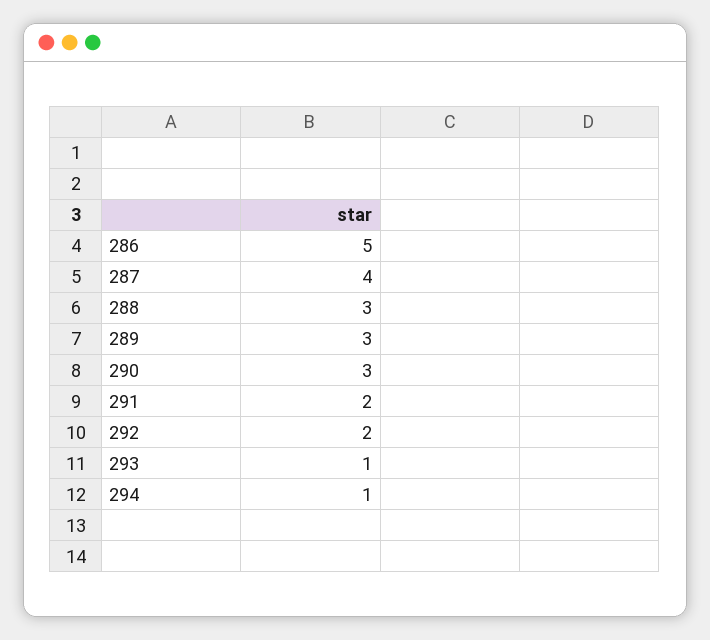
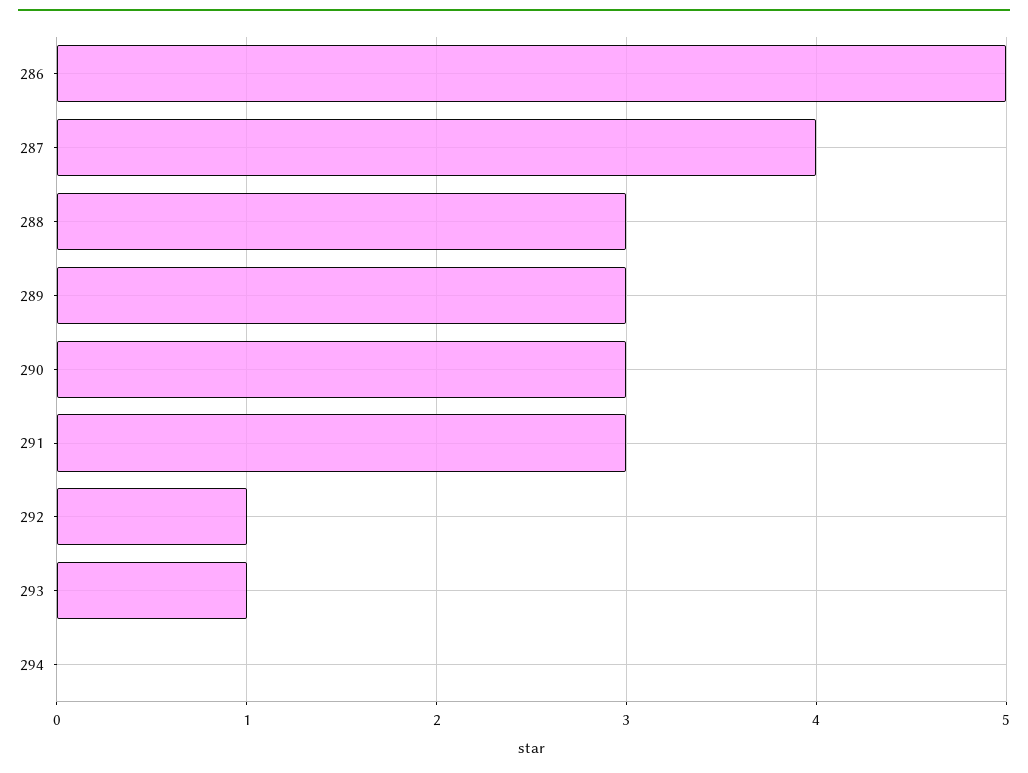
291: 2 -> 3
292: 2 -> 1
294: 1 -> 0

